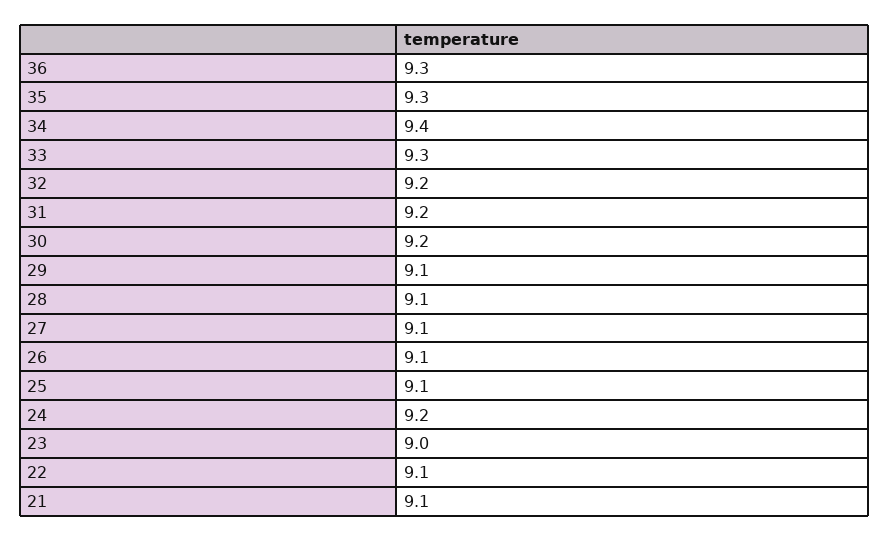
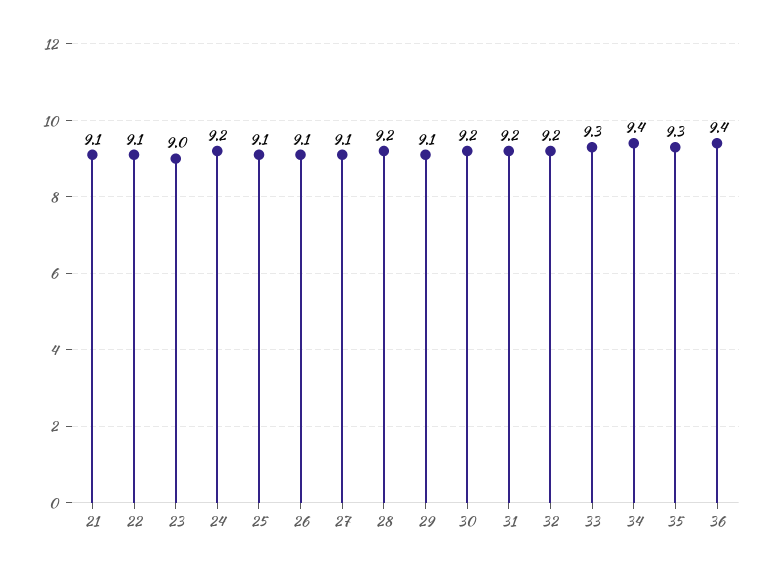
36: 9.3 -> 9.4
28: 9.1 -> 9.2

